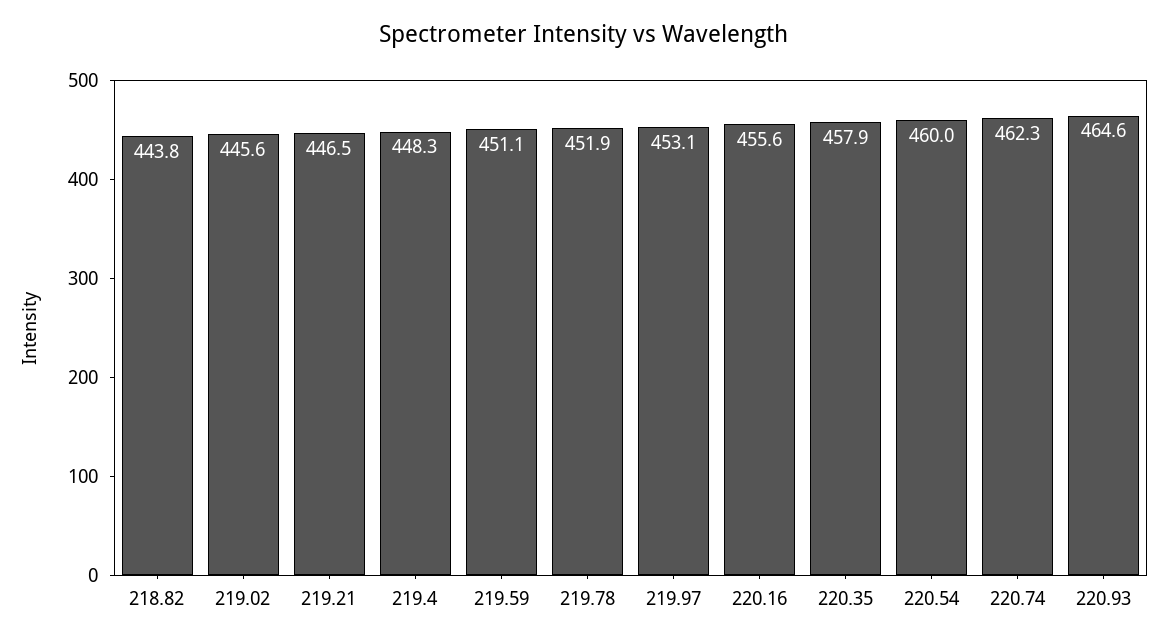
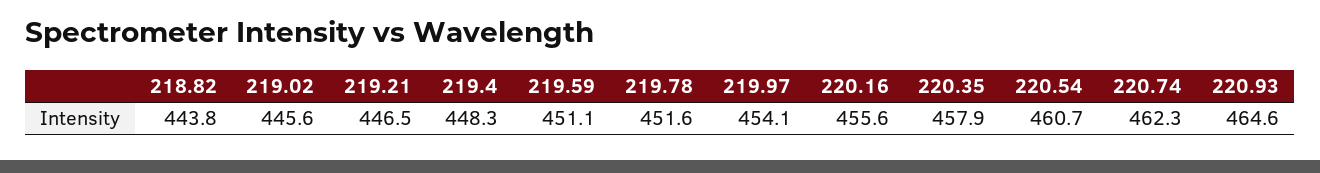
219.78: 451.9 -> 451.6
219.97: 453.1 -> 454.1
220.54: 460 -> 460.7

